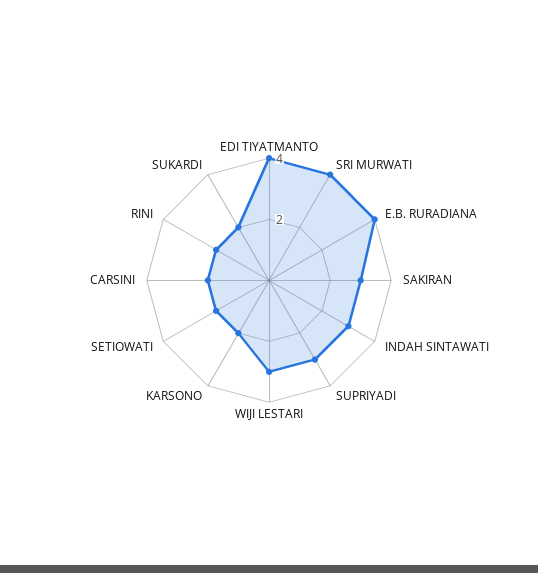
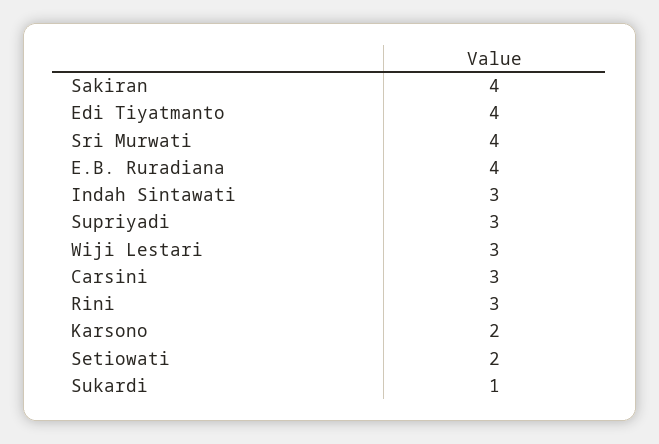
SAKIRAN: 3 -> 4
CARSINI: 2 -> 3
RINI: 2 -> 3
SUKARDI: 2 -> 1

